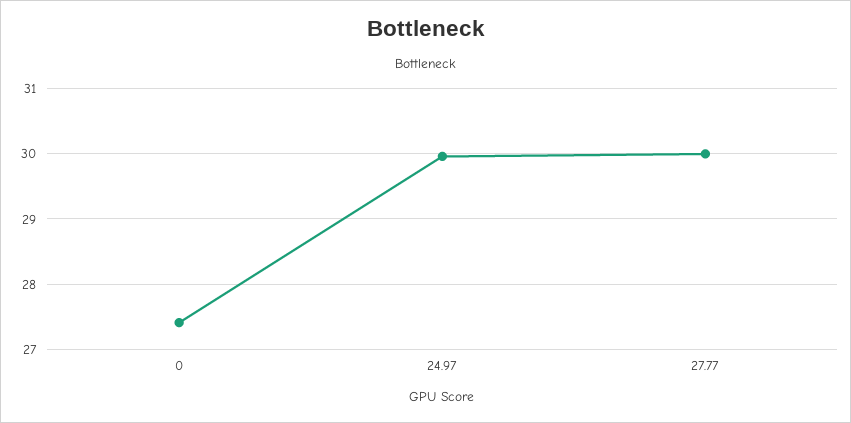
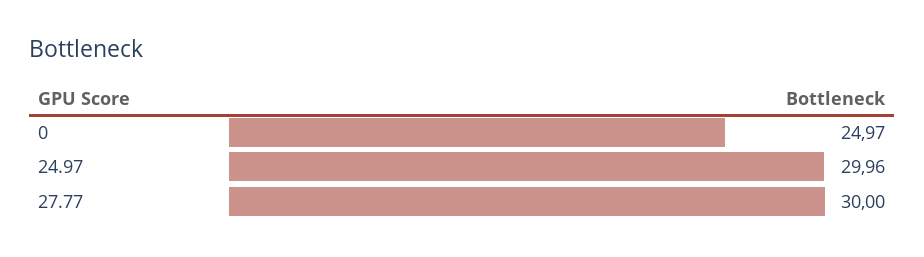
0: 27.4 -> 24.97

